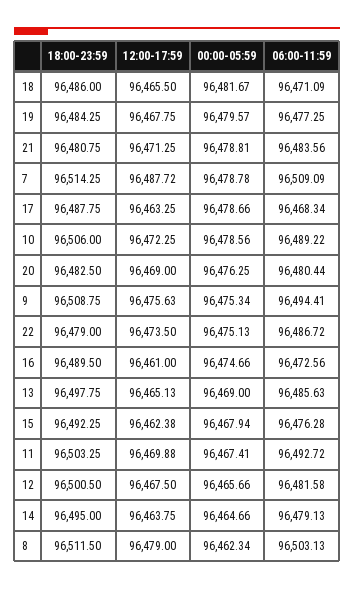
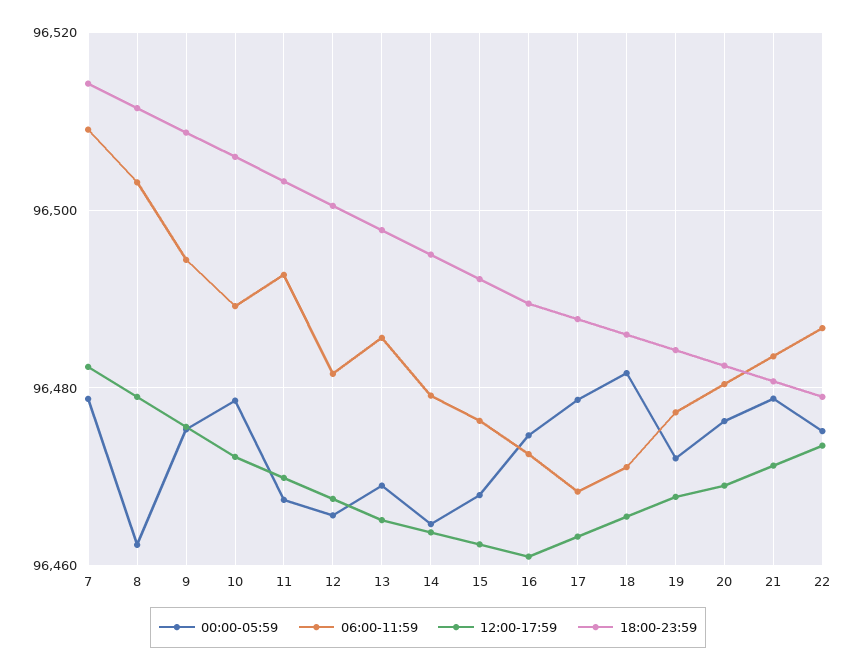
00:00-05:59, 19: 96479.57 -> 96472
12:00-17:59, 7: 96487.72 -> 96482

